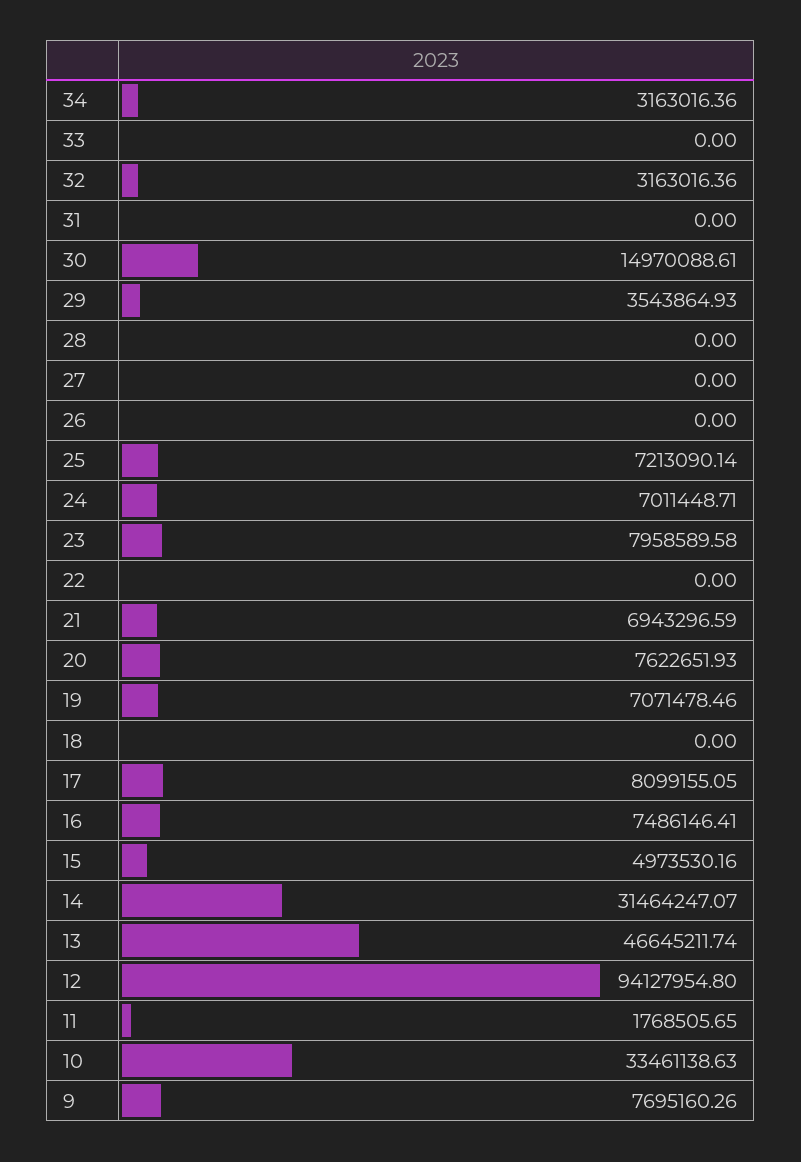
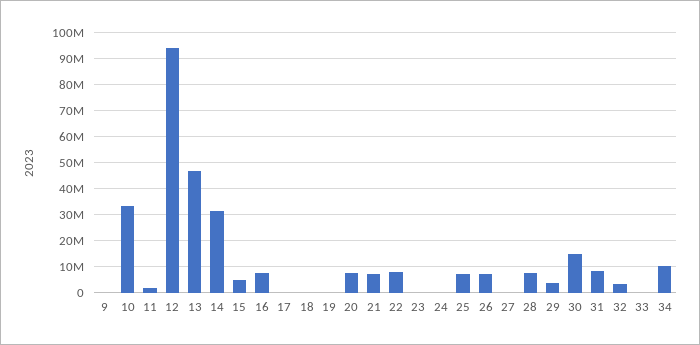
34: 3163016.36 -> 10000000
31: 0 -> 7500000
28: 0 -> 7500000
26: 0 -> 7500000
24: 7011448.71 -> 0
23: 7958589.58 -> 0
22: 0 -> 7500000
19: 7071478.46 -> 0
17: 8099155.05 -> 0
9: 7695160.26 -> 0

